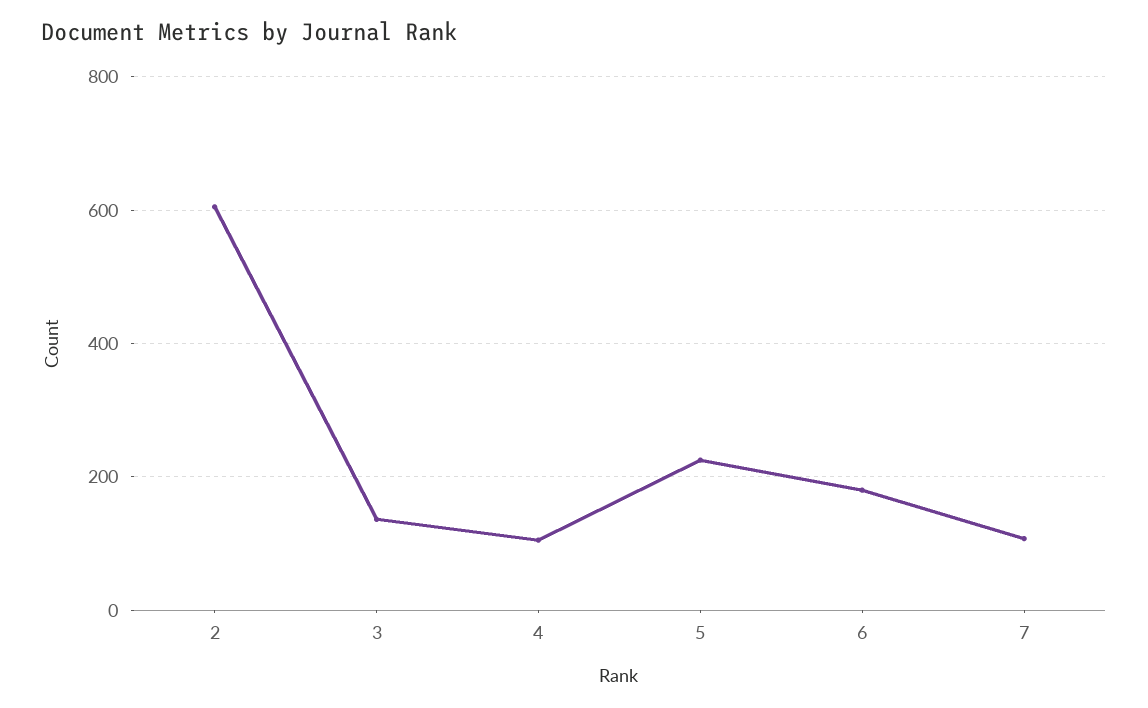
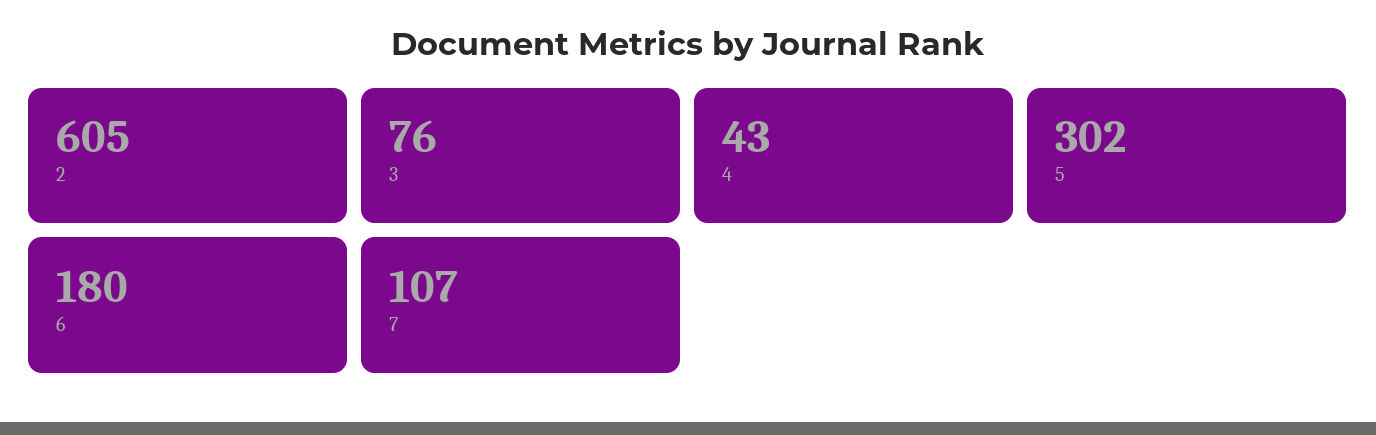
3: 140 -> 76
4: 100 -> 43
5: 220 -> 302

